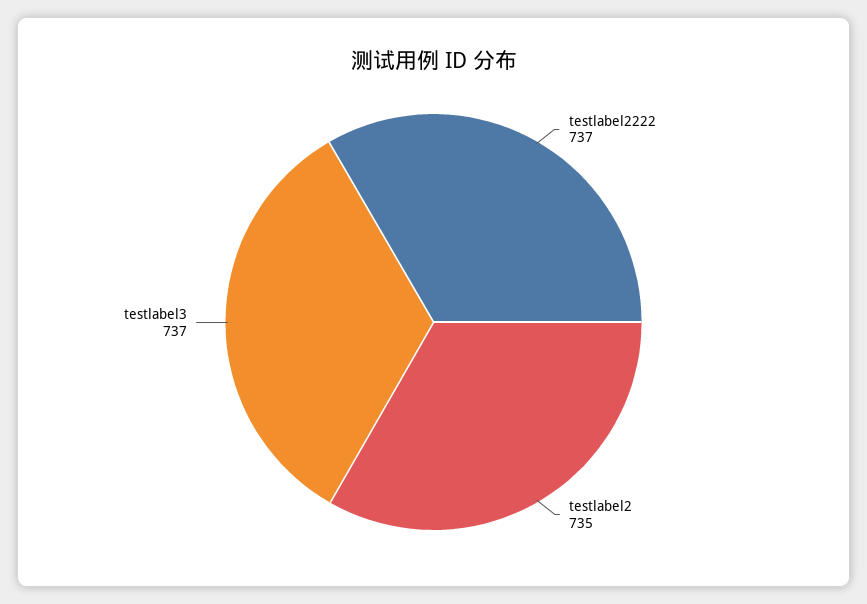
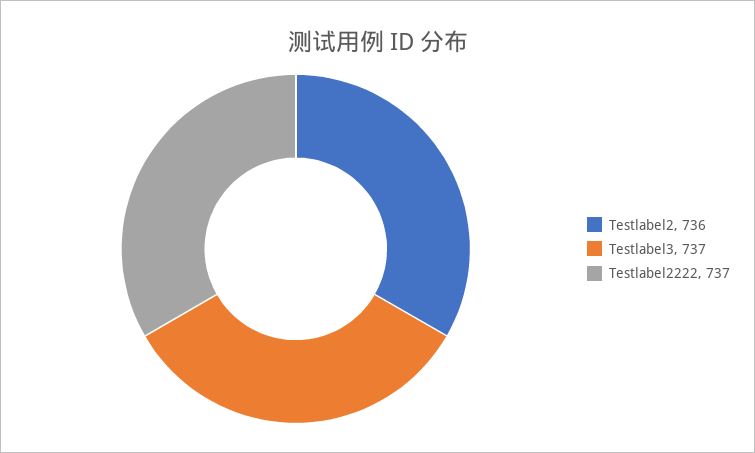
testlabel2: 735 -> 736

